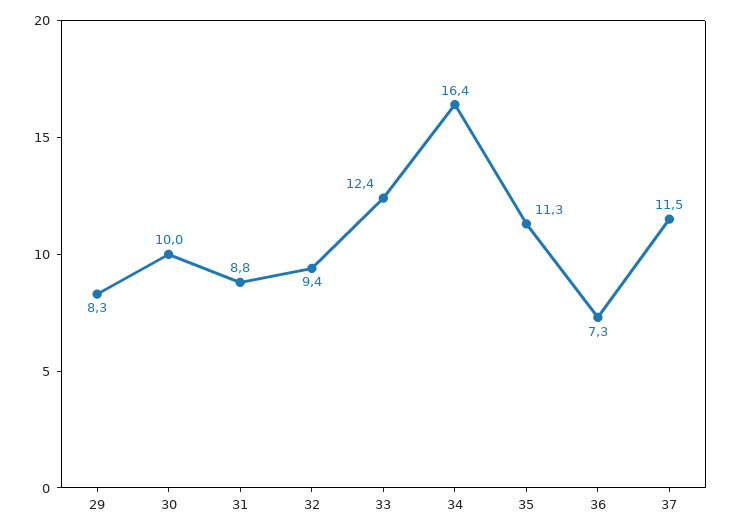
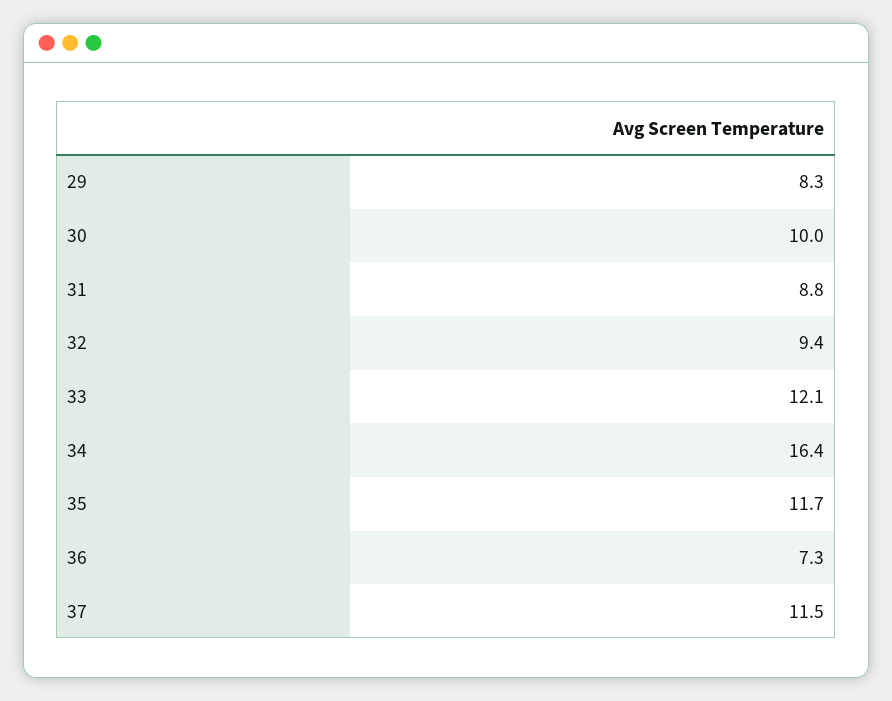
33: 12.4 -> 12.1
35: 11.3 -> 11.7

